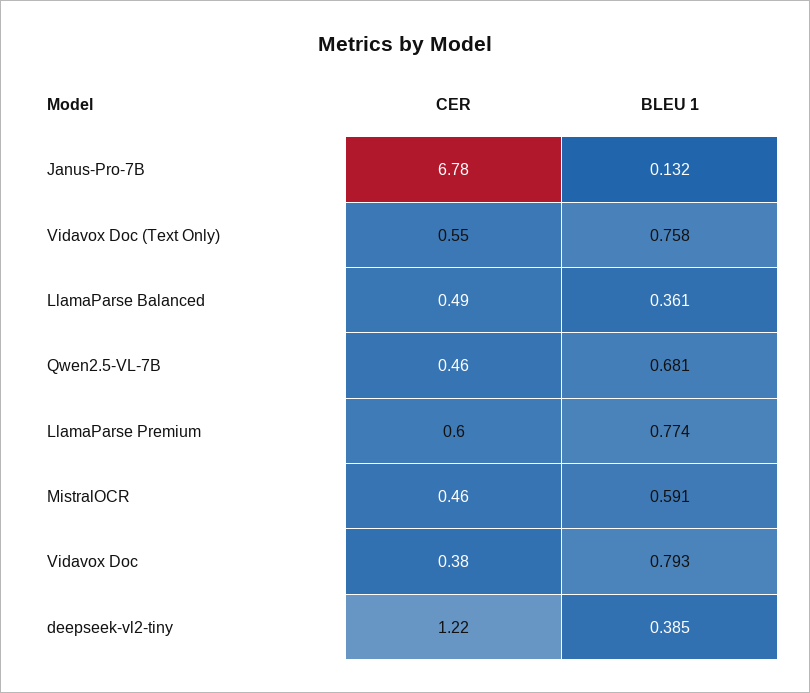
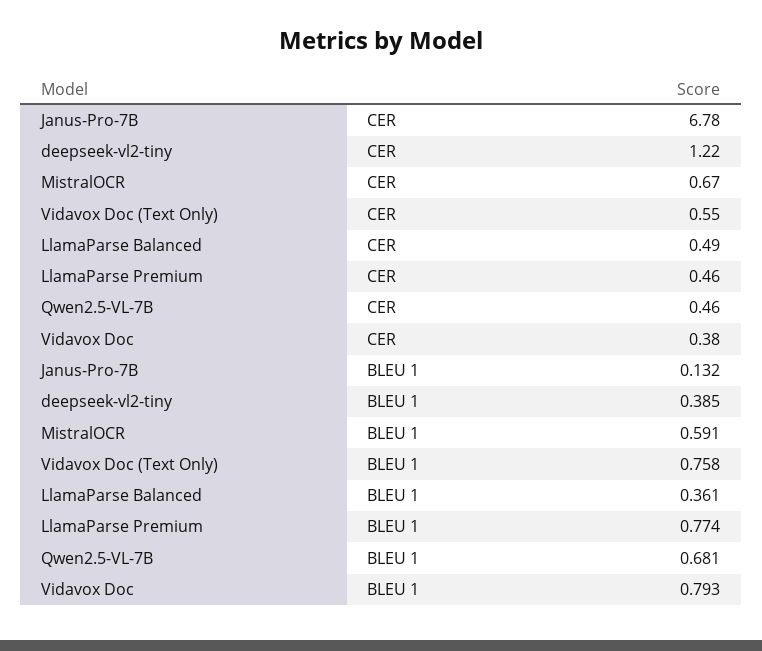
CER, LlamaParse Premium: 0.6 -> 0.46
CER, MistralOCR: 0.46 -> 0.67

